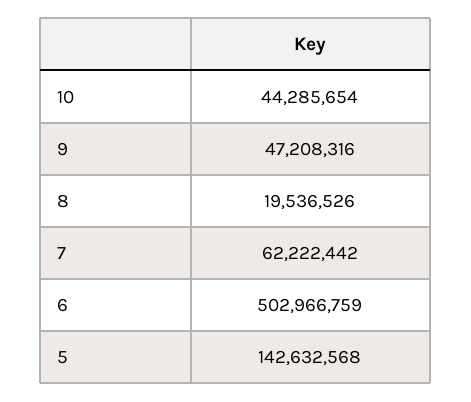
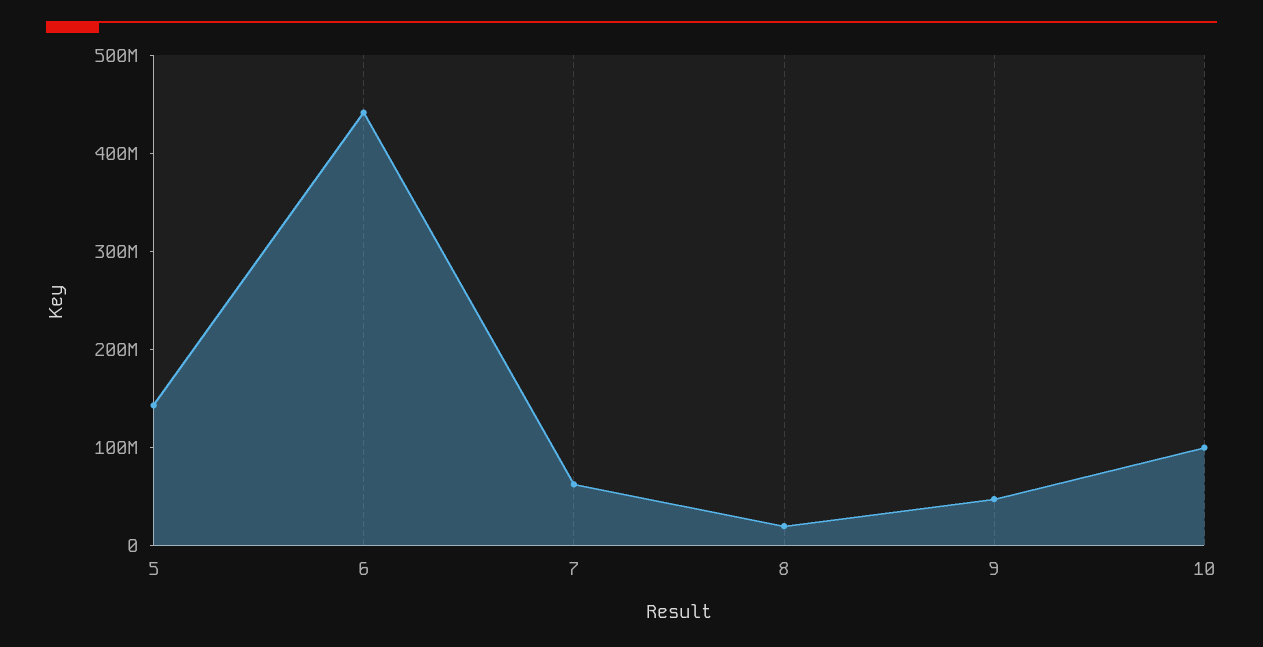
10: 44285654 -> 100000000
6: 502966759 -> 440000000

